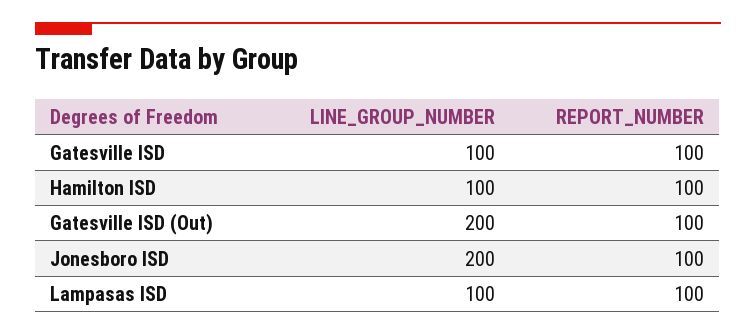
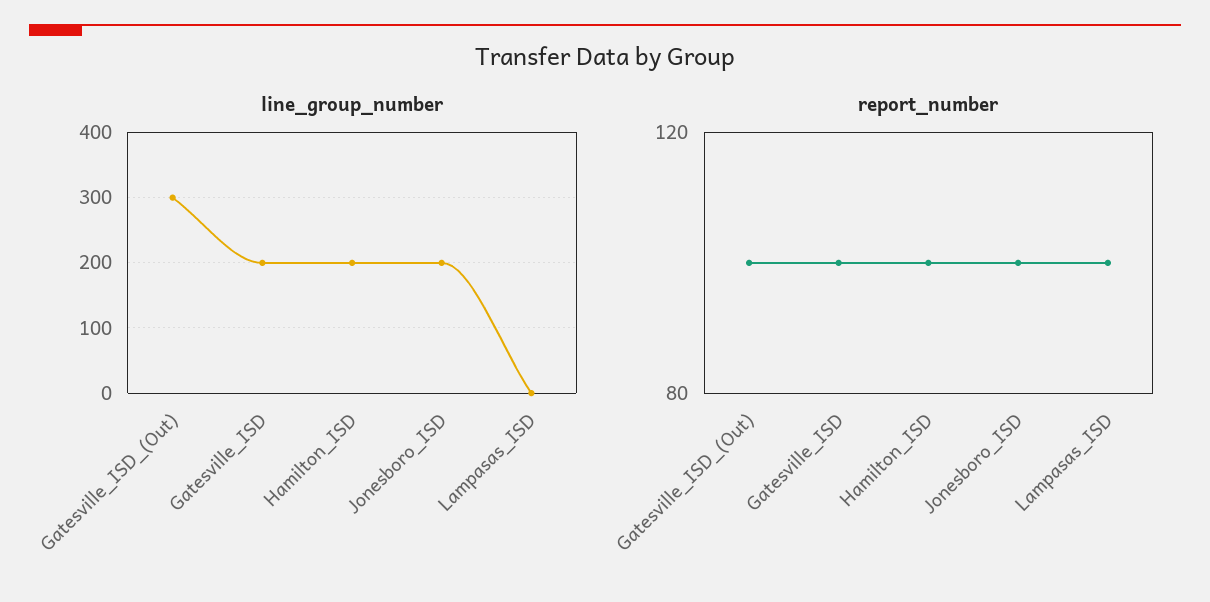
LINE_GROUP_NUMBER, Gatesville ISD: 100 -> 200
LINE_GROUP_NUMBER, Hamilton ISD: 100 -> 200
LINE_GROUP_NUMBER, Gatesville ISD (Out): 200 -> 300
LINE_GROUP_NUMBER, Lampasas ISD: 100 -> 0

